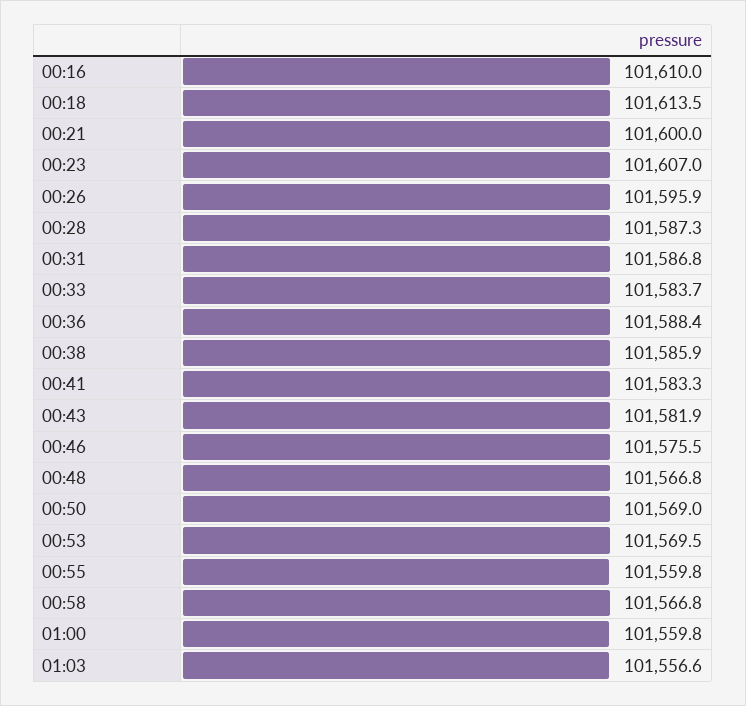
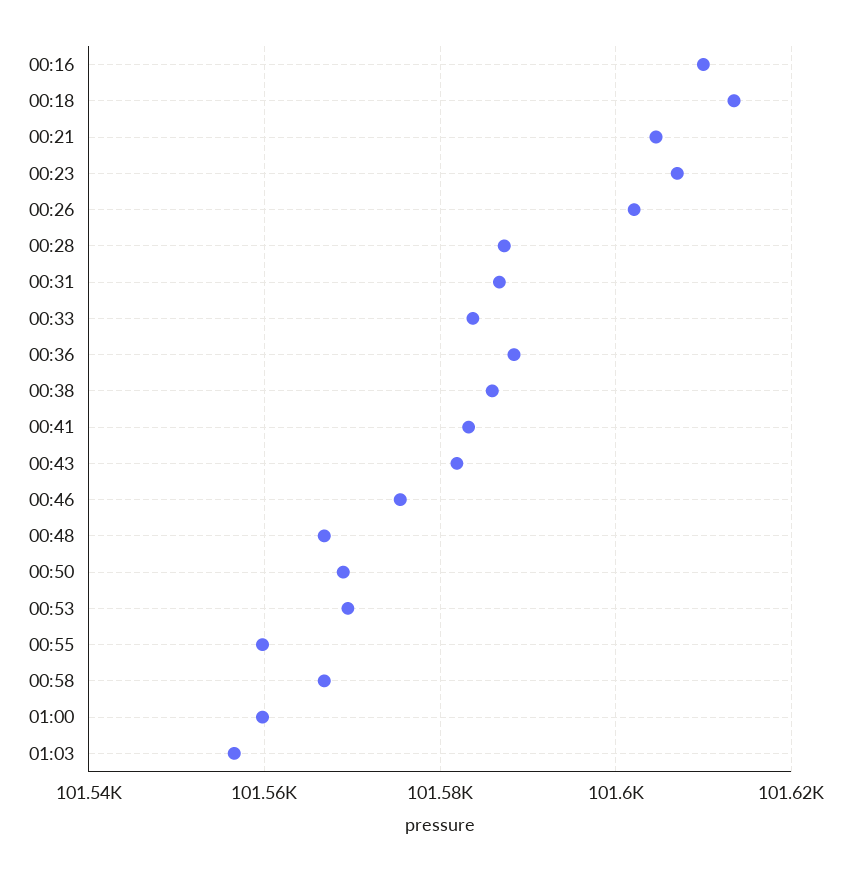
00:21: 101600 -> 101604
00:26: 101595.9 -> 101602

